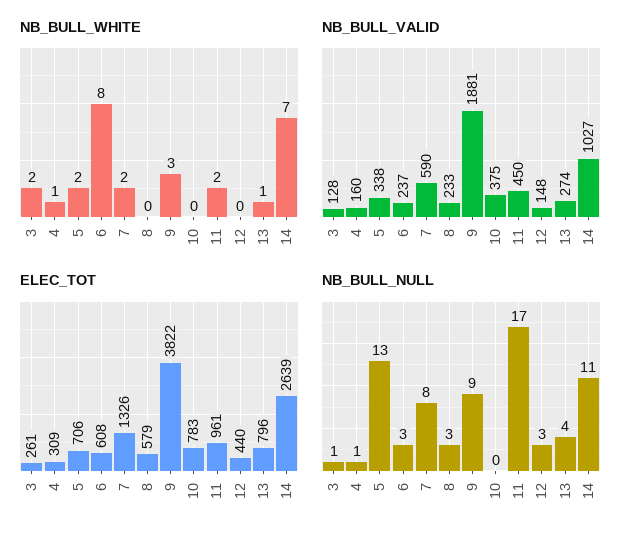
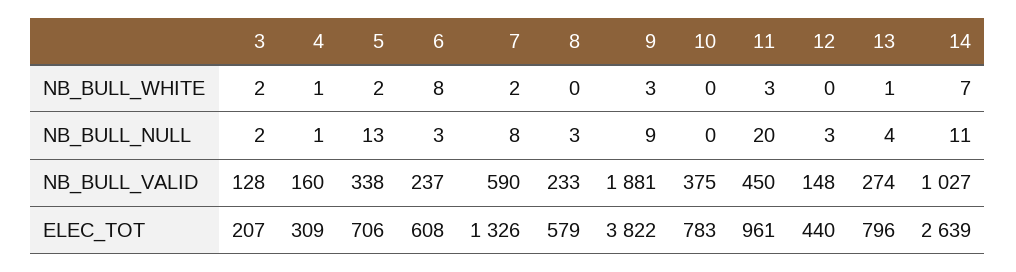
NB_BULL_WHITE, 11: 2 -> 3
ELEC_TOT, 3: 261 -> 207
NB_BULL_NULL, 3: 1 -> 2
NB_BULL_NULL, 11: 17 -> 20

